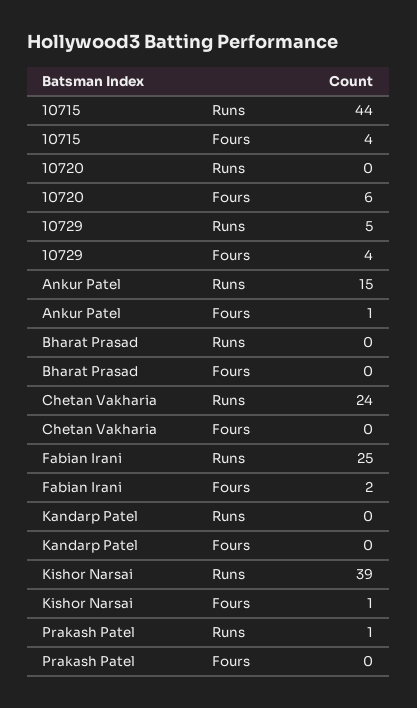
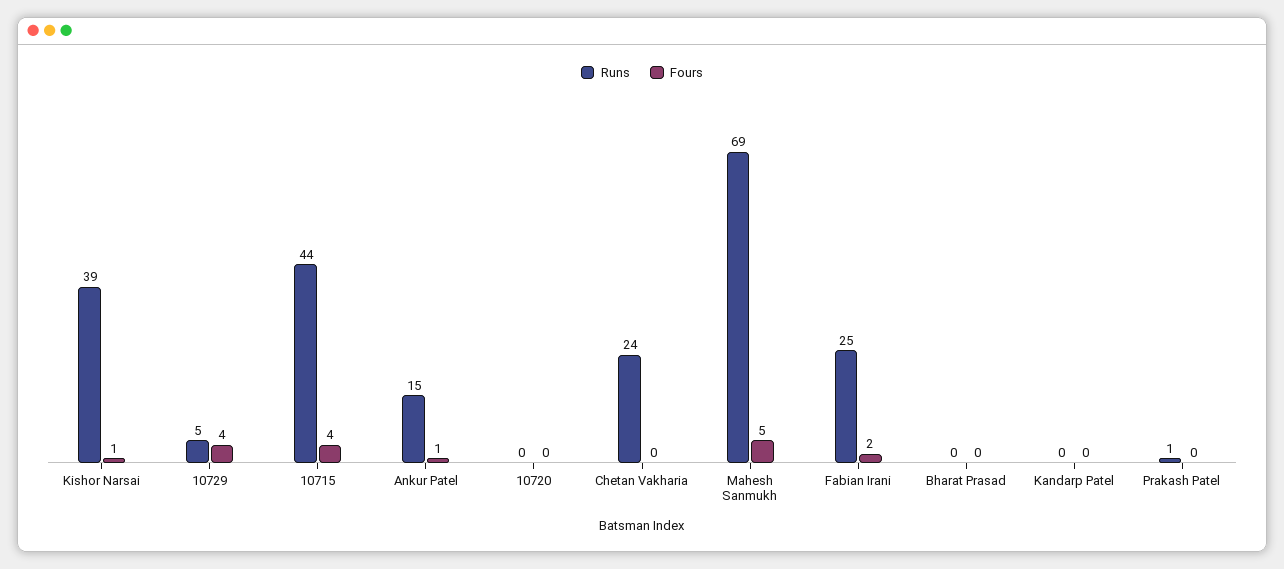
Fours, 10720: 6 -> 0
Runs, Mahesh Sanmukh: none -> 69
Fours, Mahesh Sanmukh: none -> 5

